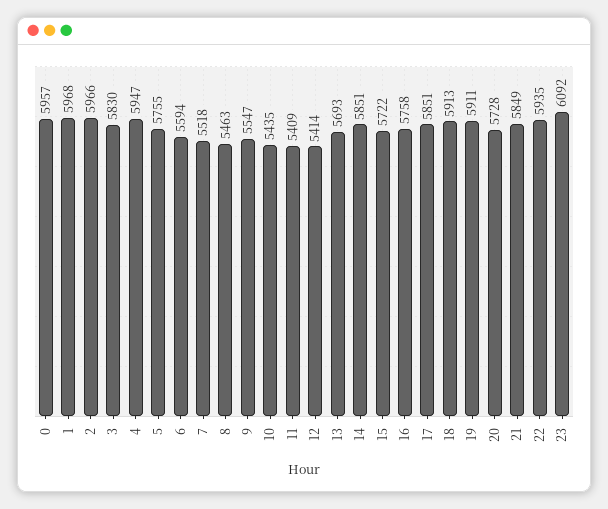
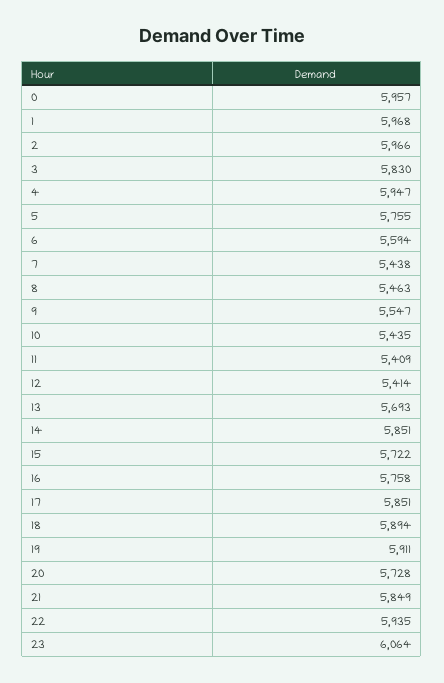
7: 5518 -> 5438
18: 5913 -> 5894
23: 6092 -> 6064

